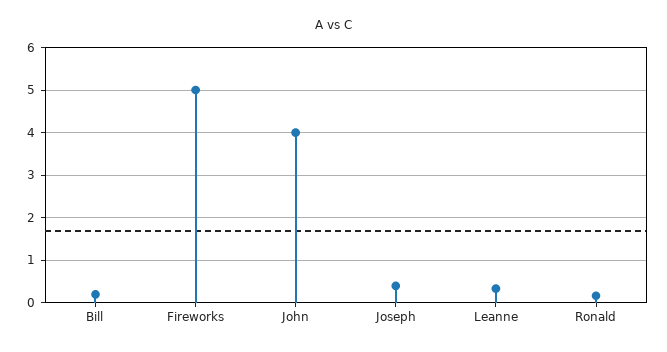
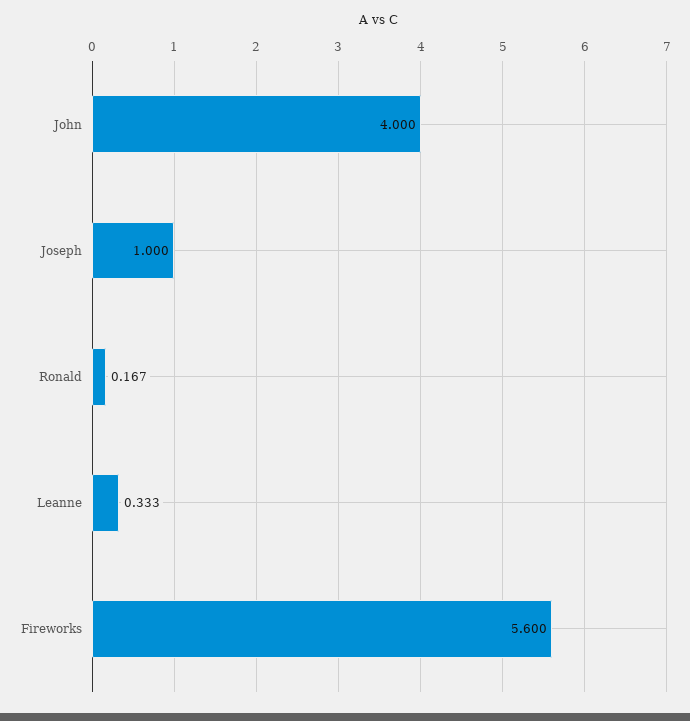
Bill: 0.2 -> none
Fireworks: 5 -> 5.6
Joseph: 0.4 -> 1

